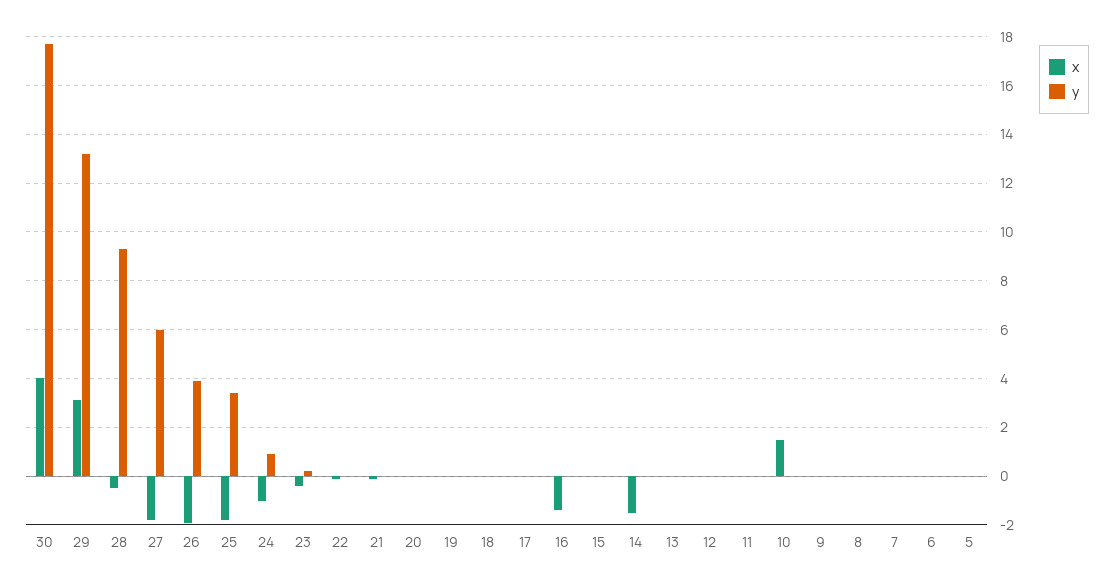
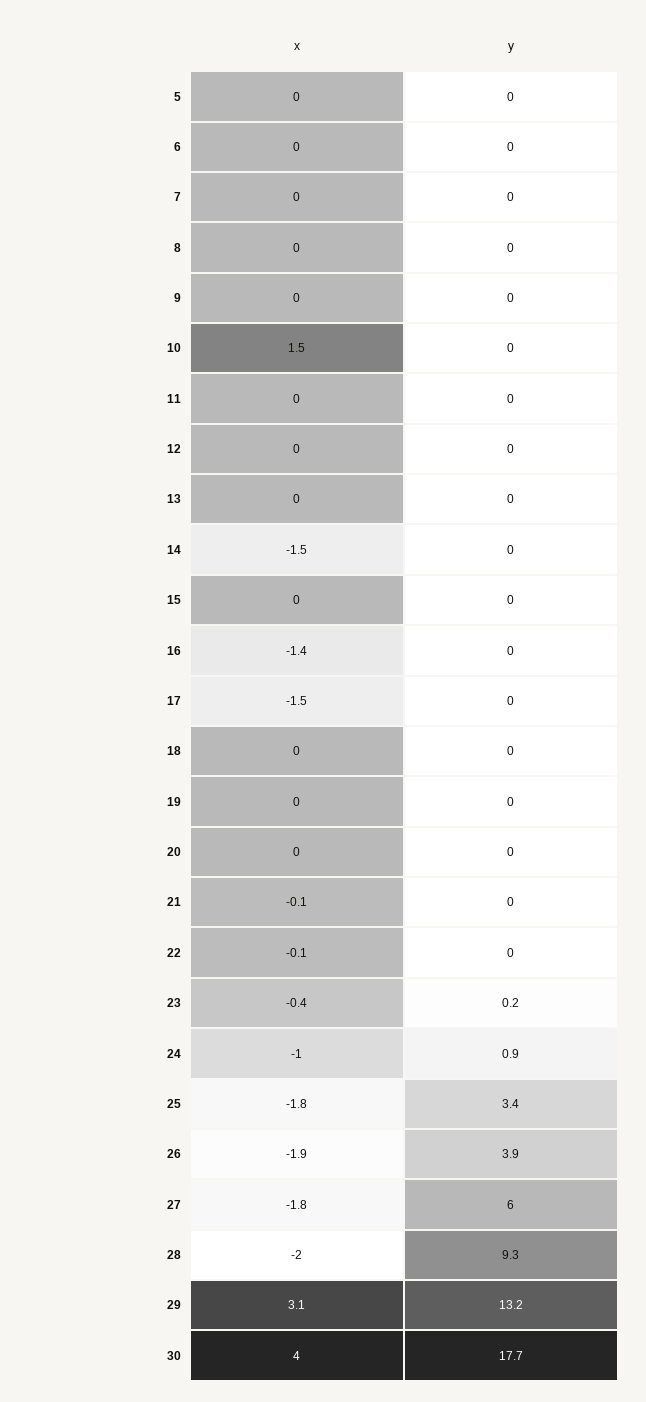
x, 28: -0.5 -> -2
x, 17: 0 -> -1.5

